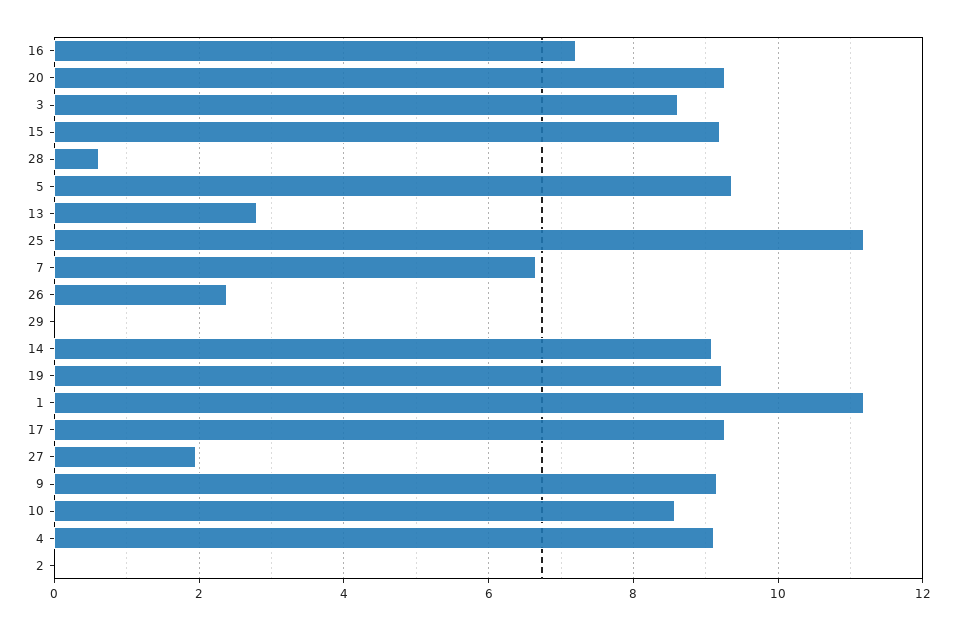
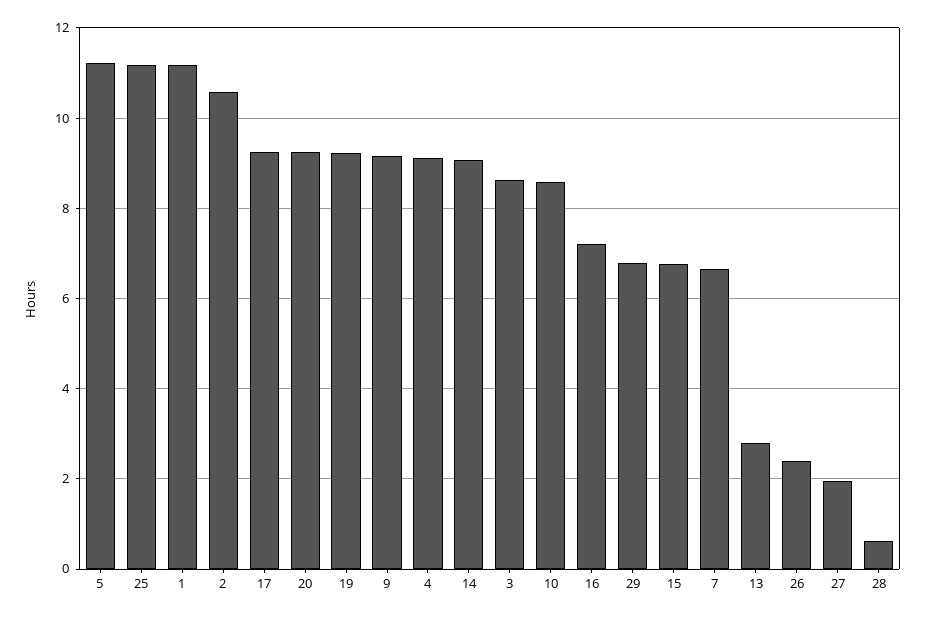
15: 9.2 -> 6.8
5: 9.4 -> 11.2
29: 0 -> 6.8
2: 0 -> 10.6

